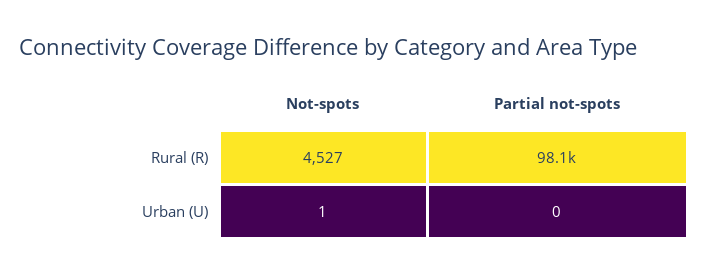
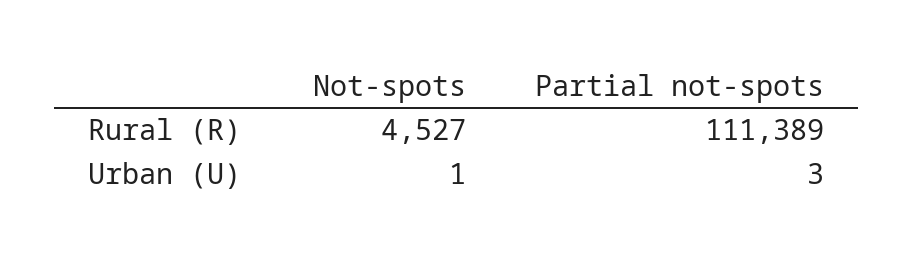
Partial not-spots, Rural (R): 98100 -> 111389
Partial not-spots, Urban (U): 0 -> 3

